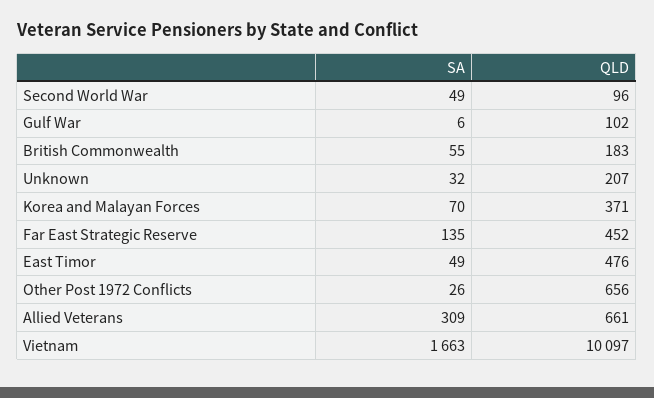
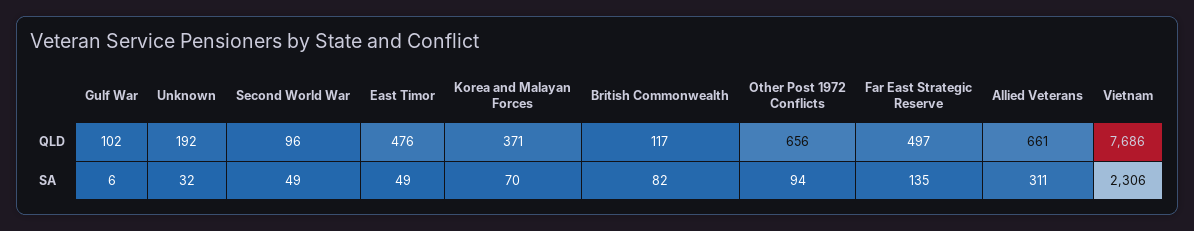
SA, British Commonwealth: 55 -> 82
QLD, British Commonwealth: 183 -> 117
QLD, Unknown: 207 -> 192
QLD, Far East Strategic Reserve: 452 -> 497
SA, Other Post 1972 Conflicts: 26 -> 94
SA, Allied Veterans: 309 -> 311
SA, Vietnam: 1663 -> 2306
QLD, Vietnam: 10097 -> 7686

